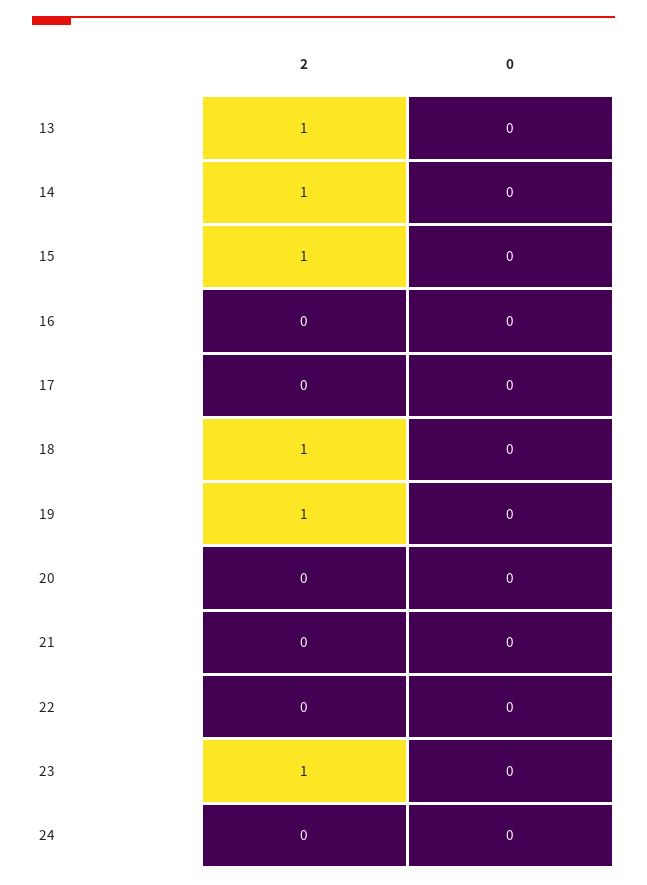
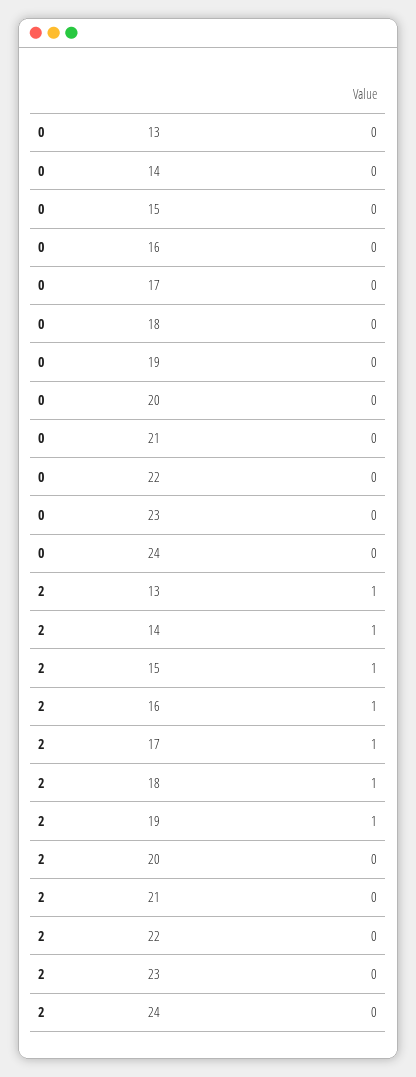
2, 16: 0 -> 1
2, 17: 0 -> 1
2, 23: 1 -> 0

